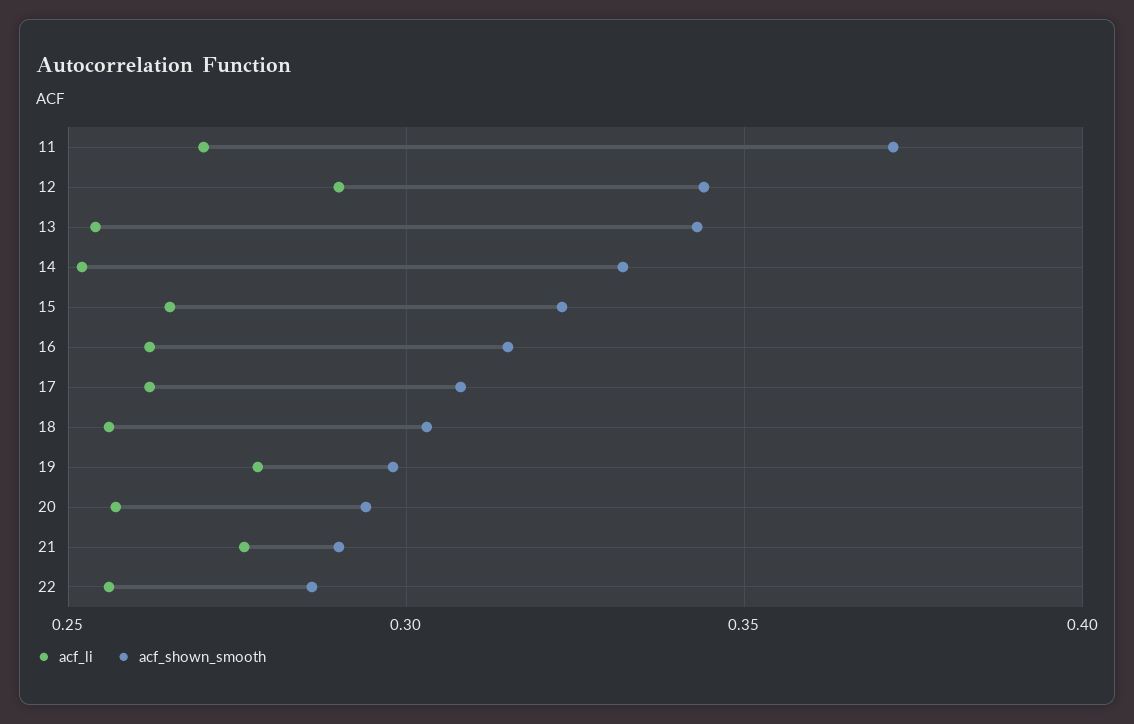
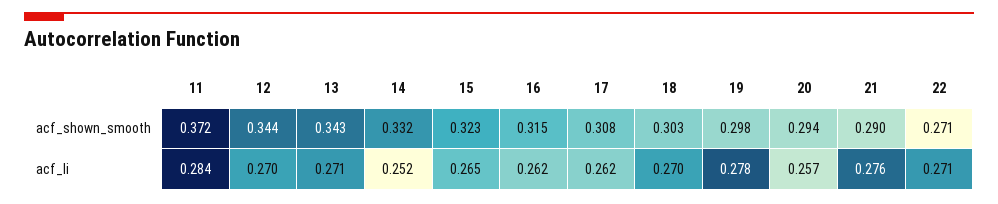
acf_li, 11: 0.27 -> 0.284
acf_li, 12: 0.29 -> 0.27
acf_li, 13: 0.255 -> 0.271
acf_li, 18: 0.255 -> 0.27
acf_li, 22: 0.255 -> 0.271
acf_shown_smooth, 22: 0.285 -> 0.271

